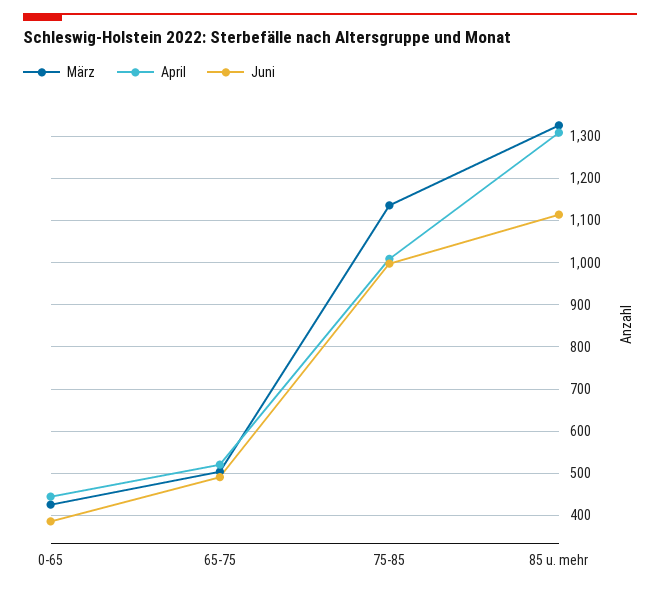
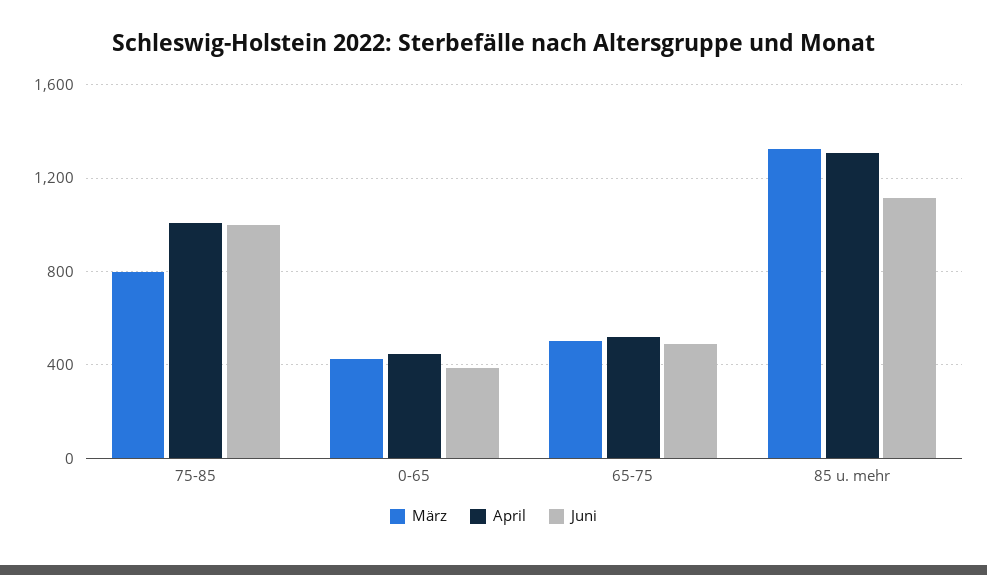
März, 75-85: 1140 -> 800

